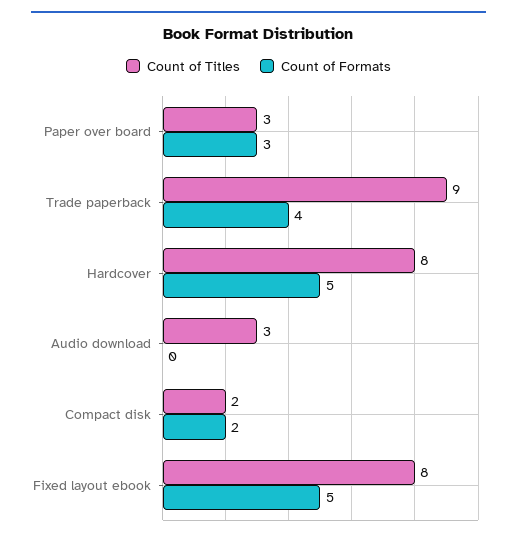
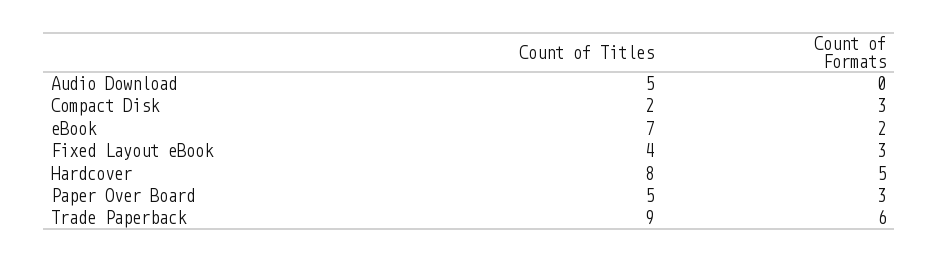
Count of Titles, Paper over board: 3 -> 5
Count of Formats, Trade paperback: 4 -> 6
Count of Titles, Audio download: 3 -> 5
Count of Formats, Compact disk: 2 -> 3
Count of Titles, Fixed layout ebook: 8 -> 4
Count of Formats, Fixed layout ebook: 5 -> 3
Count of Titles, eBook: none -> 7
Count of Formats, eBook: none -> 2

